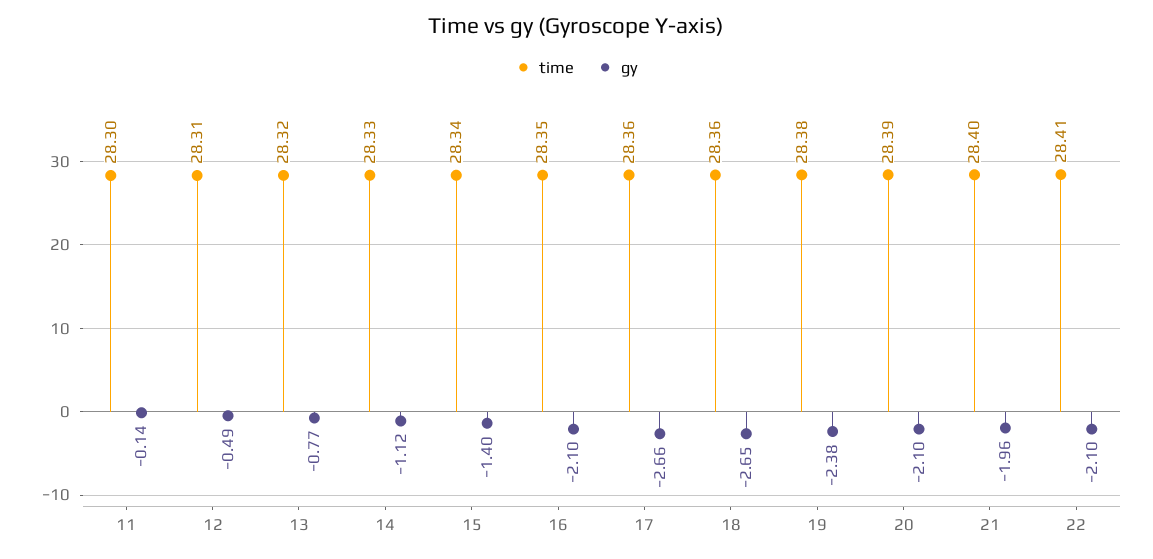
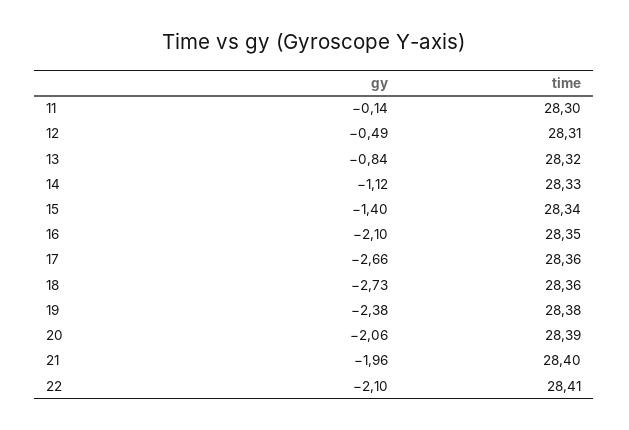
gy, 13: -0.77 -> -0.84
gy, 18: -2.65 -> -2.73
gy, 20: -2.1 -> -2.06

